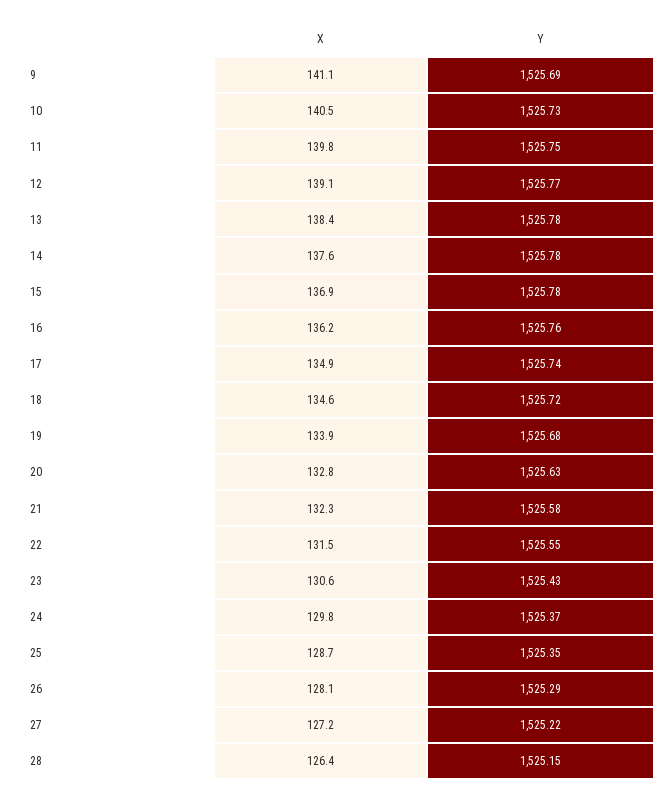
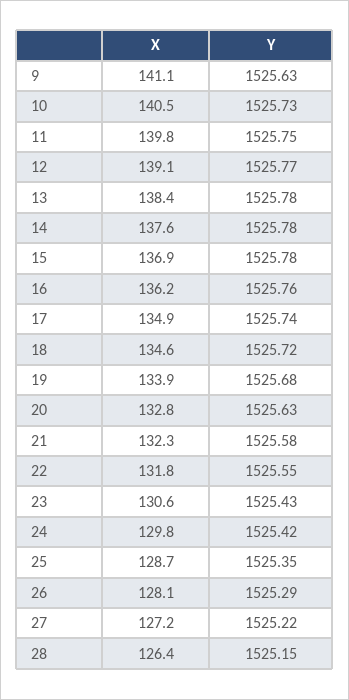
Y, 9: 1525.69 -> 1525.63
X, 22: 131.5 -> 131.8
Y, 24: 1525.37 -> 1525.42

